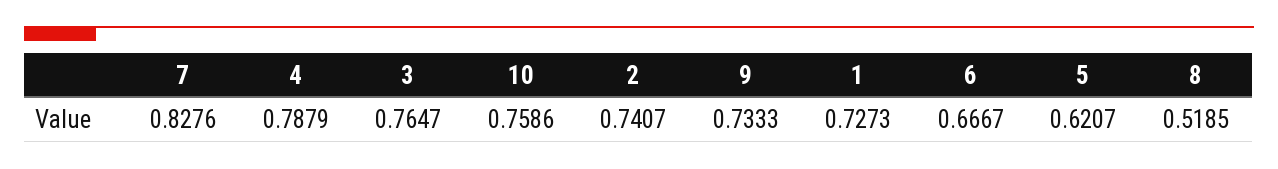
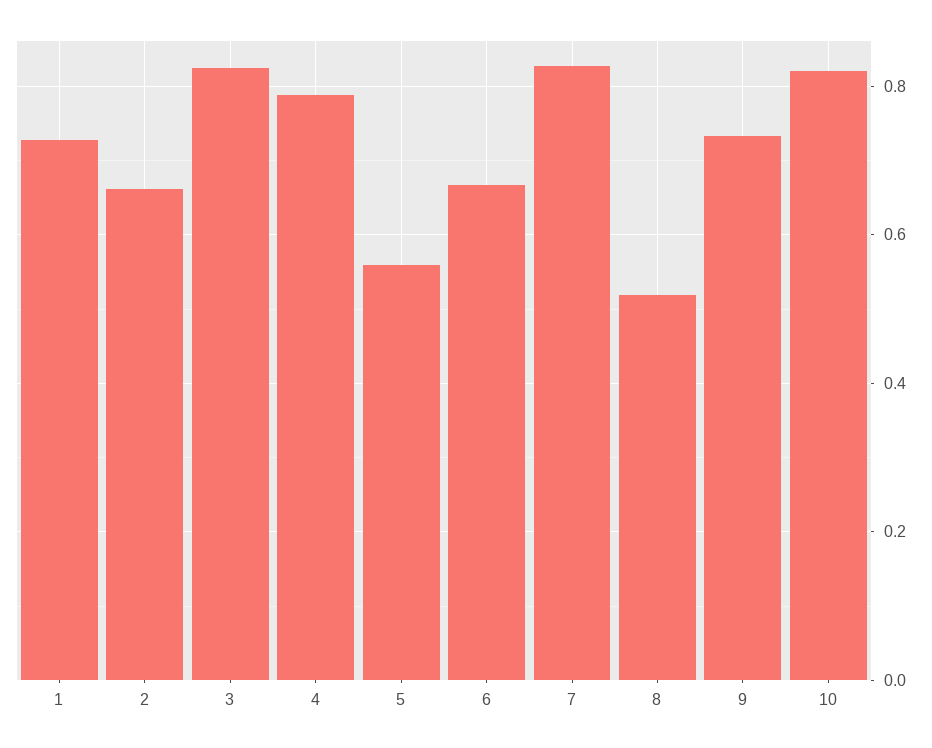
3: 0.7647 -> 0.82
10: 0.7586 -> 0.82
2: 0.7407 -> 0.66
5: 0.6207 -> 0.56

